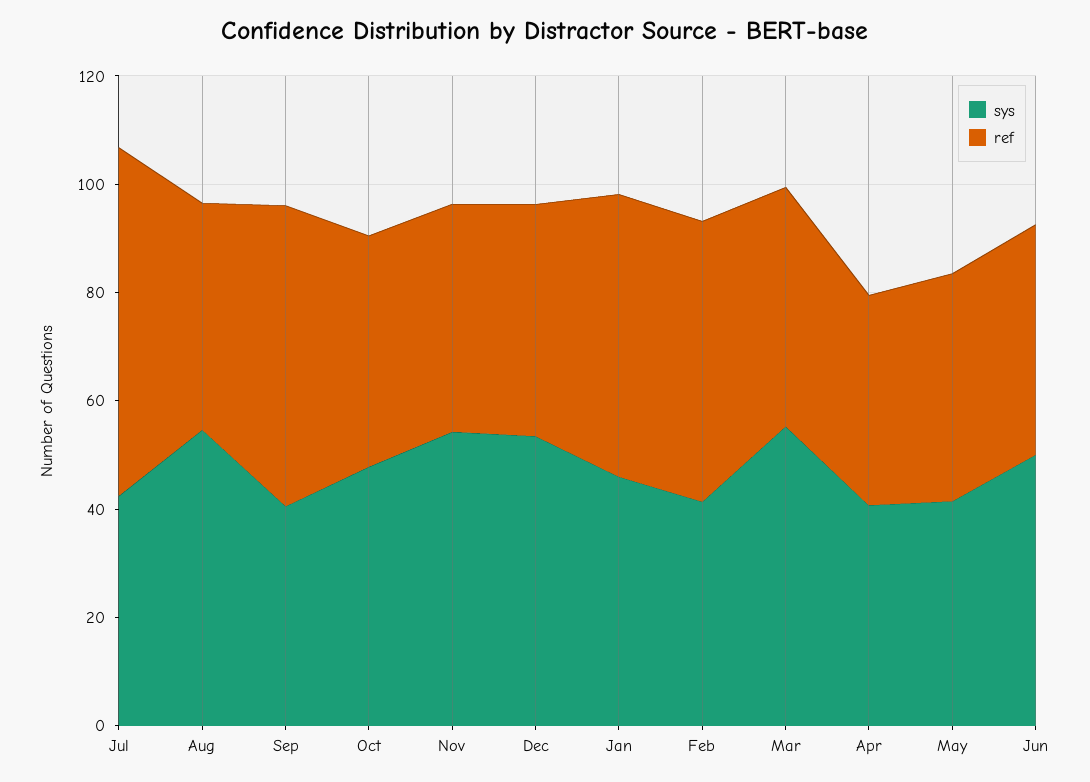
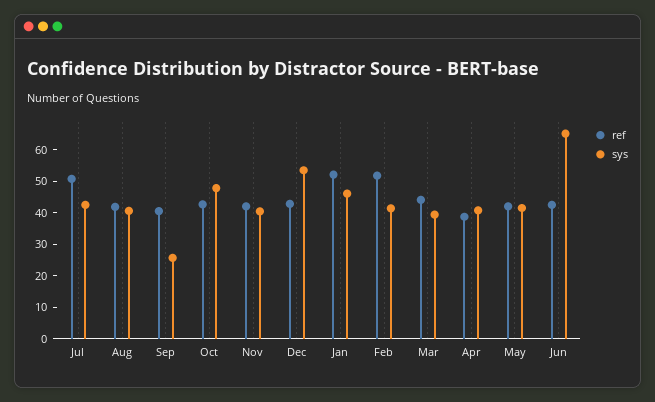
ref, Jul: 65 -> 50
sys, Aug: 55 -> 40
sys, Sep: 40 -> 25
ref, Sep: 55 -> 40
sys, Nov: 55 -> 40
sys, Mar: 55 -> 40
sys, Jun: 50 -> 65

